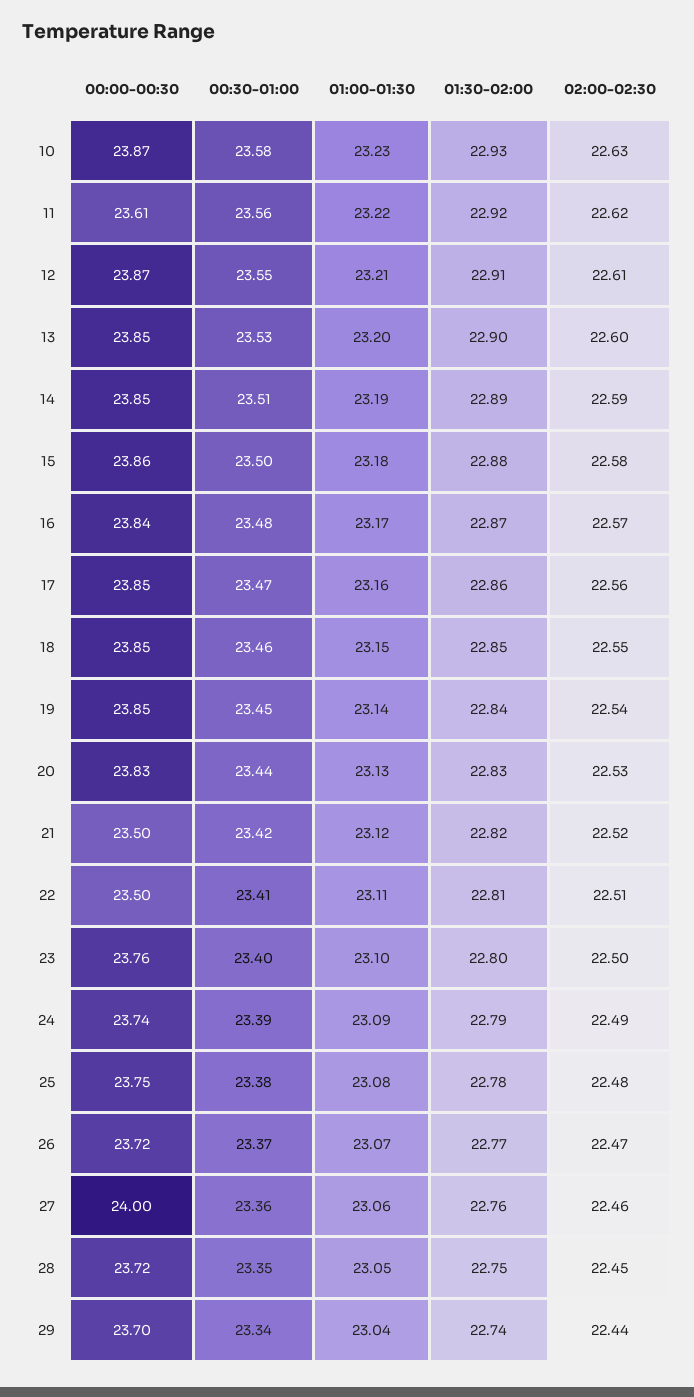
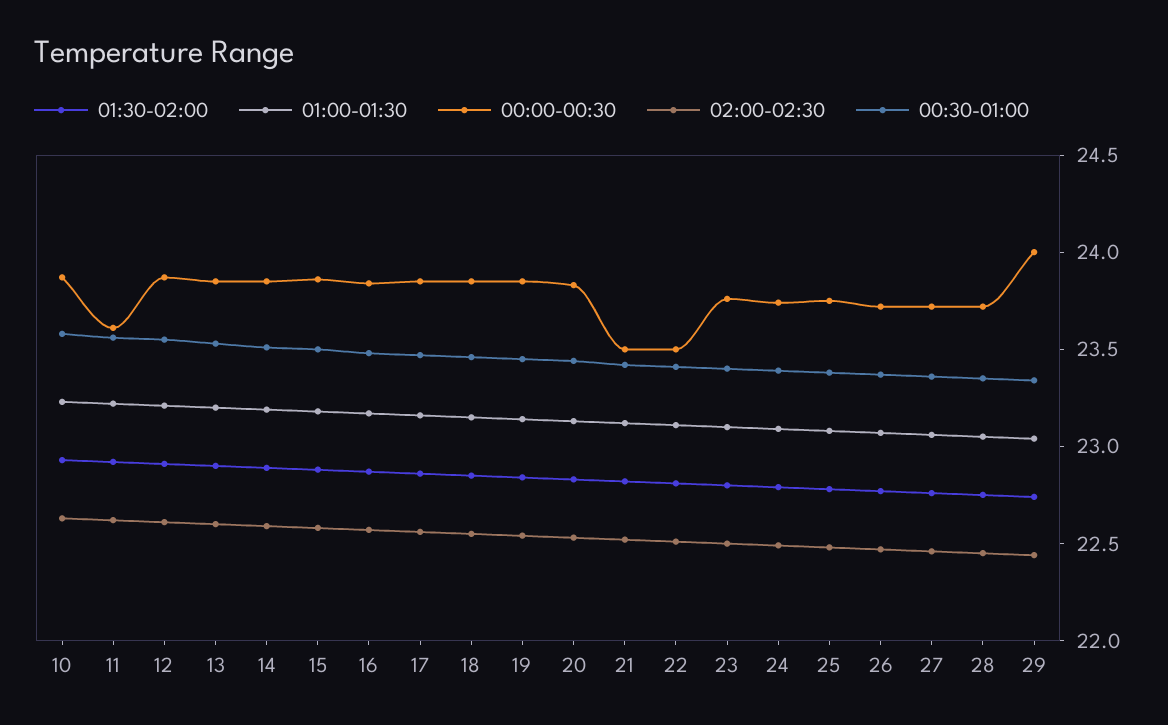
00:00-00:30, 27: 24 -> 23.7
00:00-00:30, 29: 23.7 -> 24

